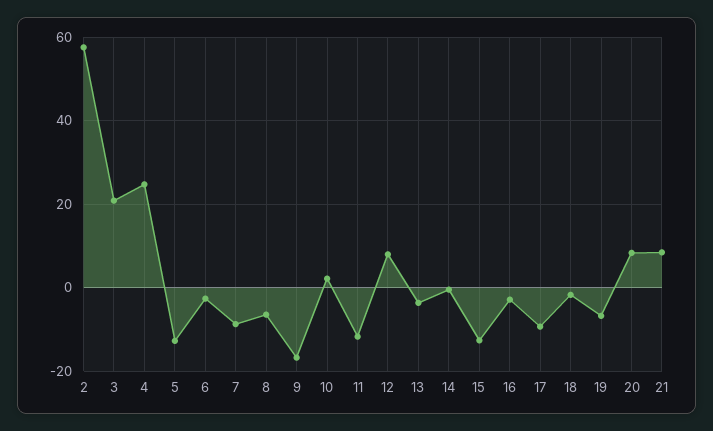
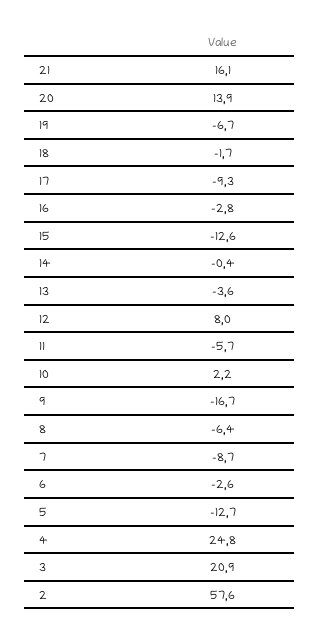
11: -12 -> -5.7
20: 8 -> 13.9
21: 8 -> 16.1

